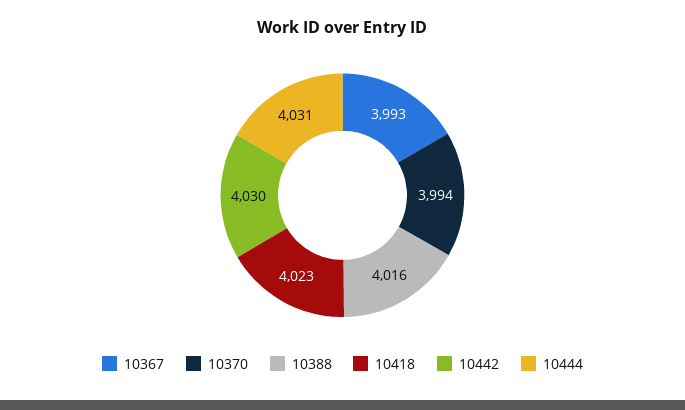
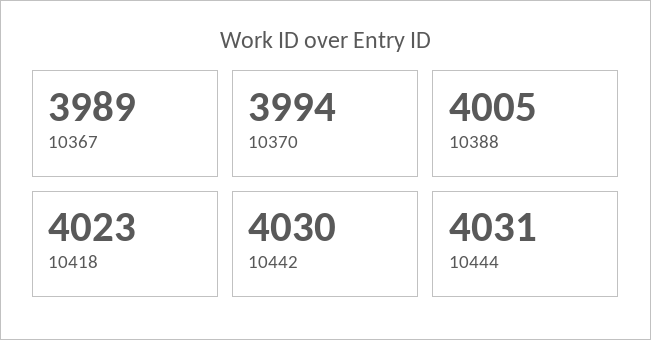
10367: 3993 -> 3989
10388: 4016 -> 4005

